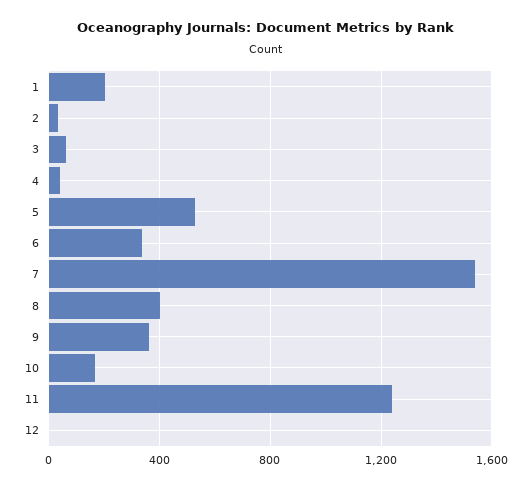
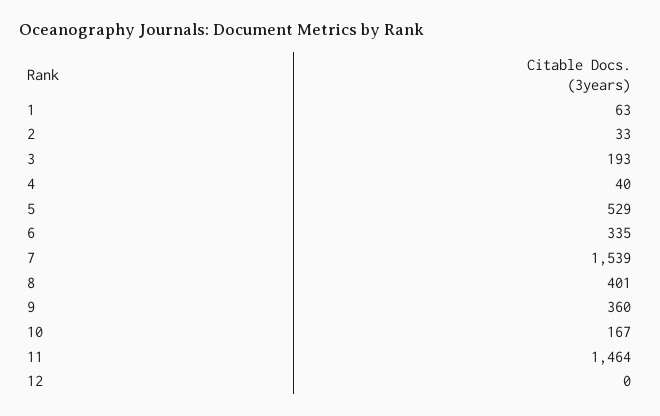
1: 200 -> 63
3: 50 -> 193
11: 1250 -> 1464

